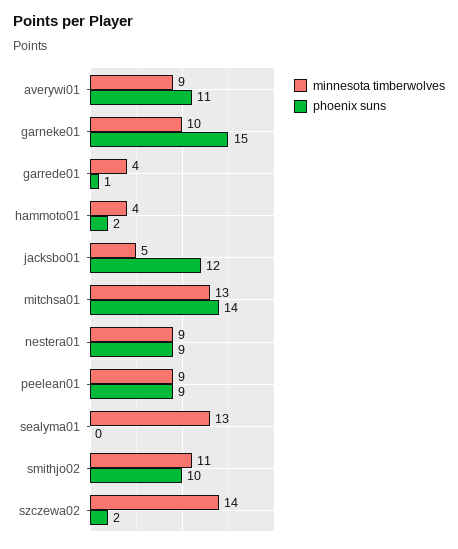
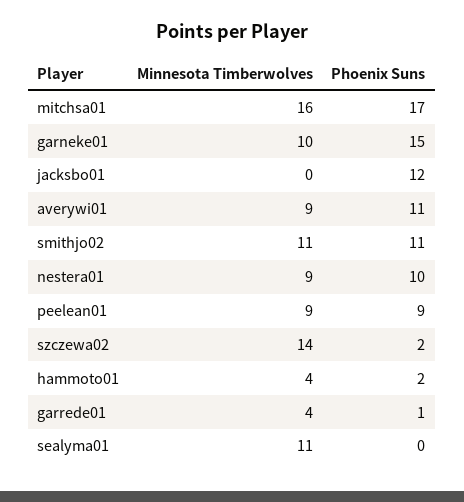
minnesota timberwolves, jacksbo01: 5 -> 0
minnesota timberwolves, mitchsa01: 13 -> 16
phoenix suns, mitchsa01: 14 -> 17
phoenix suns, nestera01: 9 -> 10
minnesota timberwolves, sealyma01: 13 -> 11
phoenix suns, smithjo02: 10 -> 11

